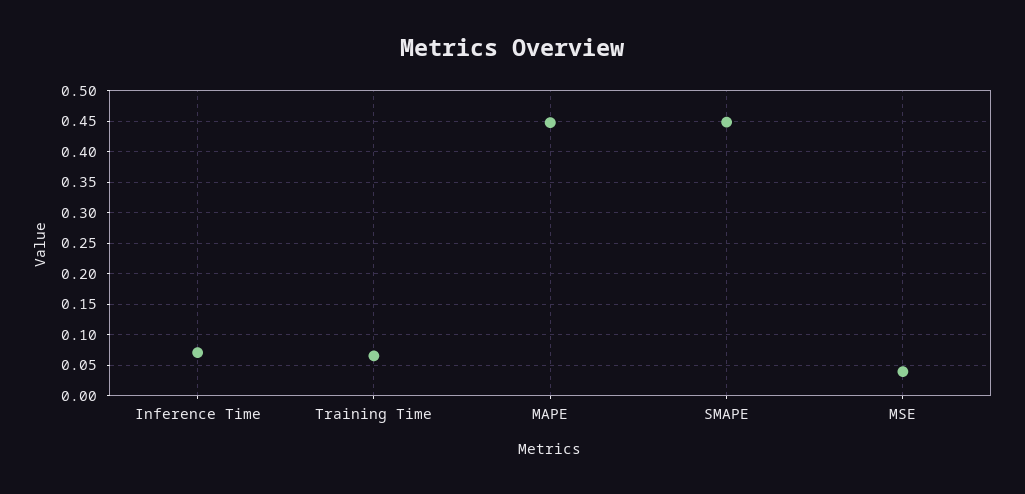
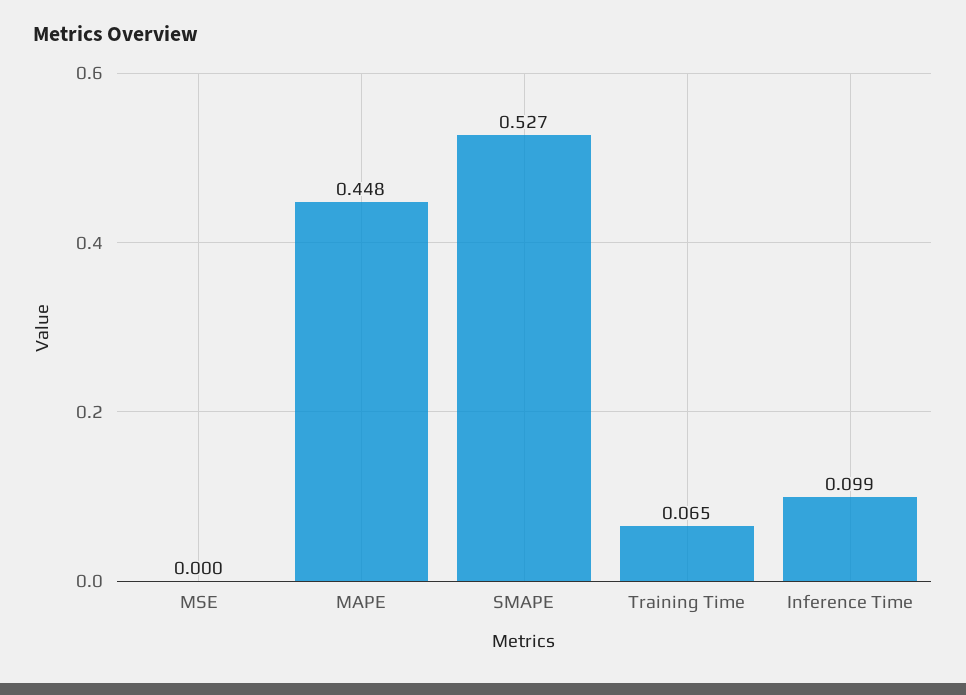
Inference Time: 0.07 -> 0.099
SMAPE: 0.45 -> 0.527
MSE: 0.04 -> 0

